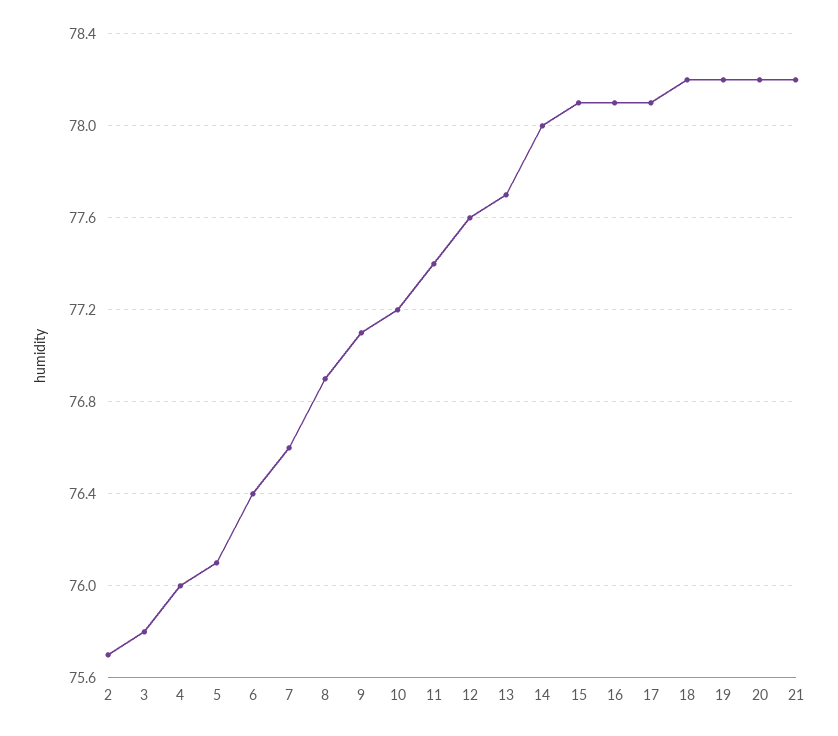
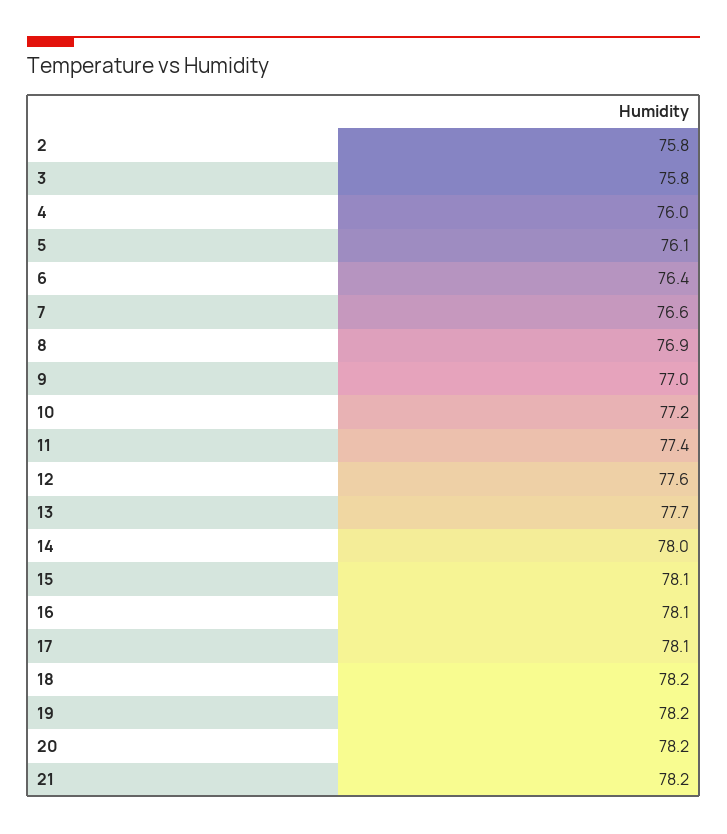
2: 75.7 -> 75.8
9: 77.1 -> 77

